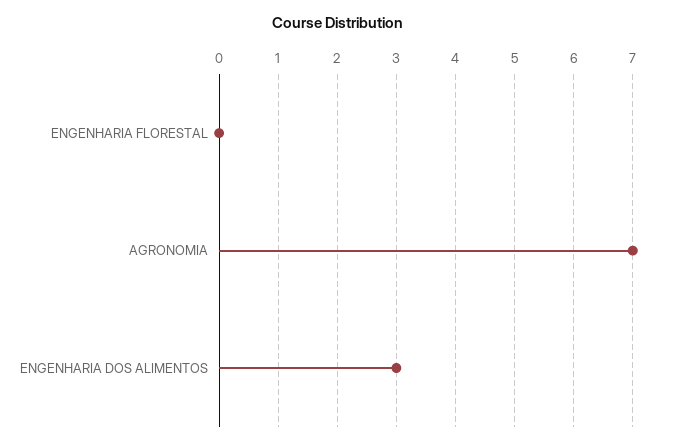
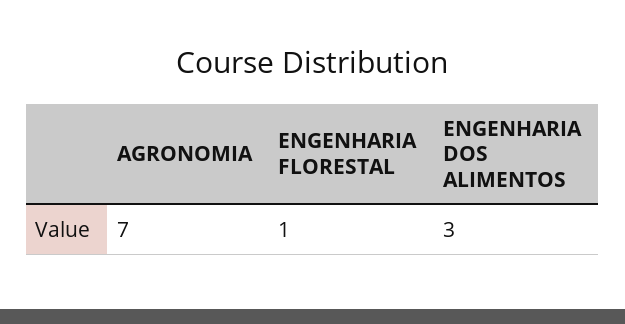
ENGENHARIA FLORESTAL: 0 -> 1

